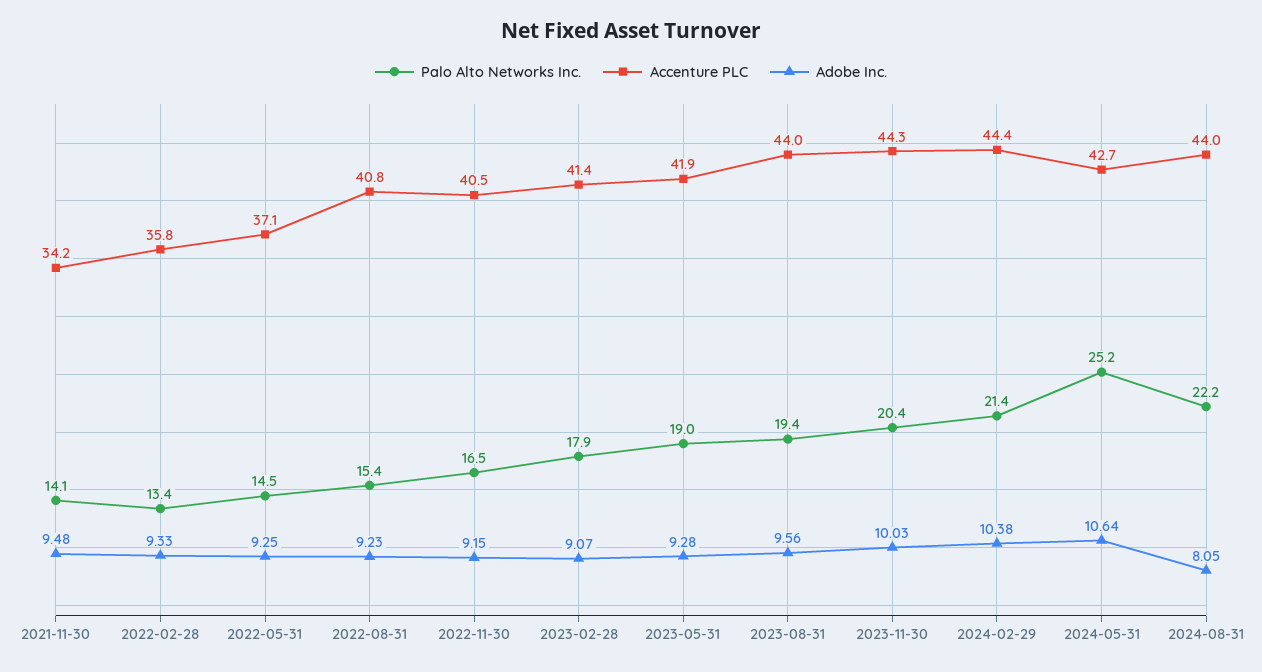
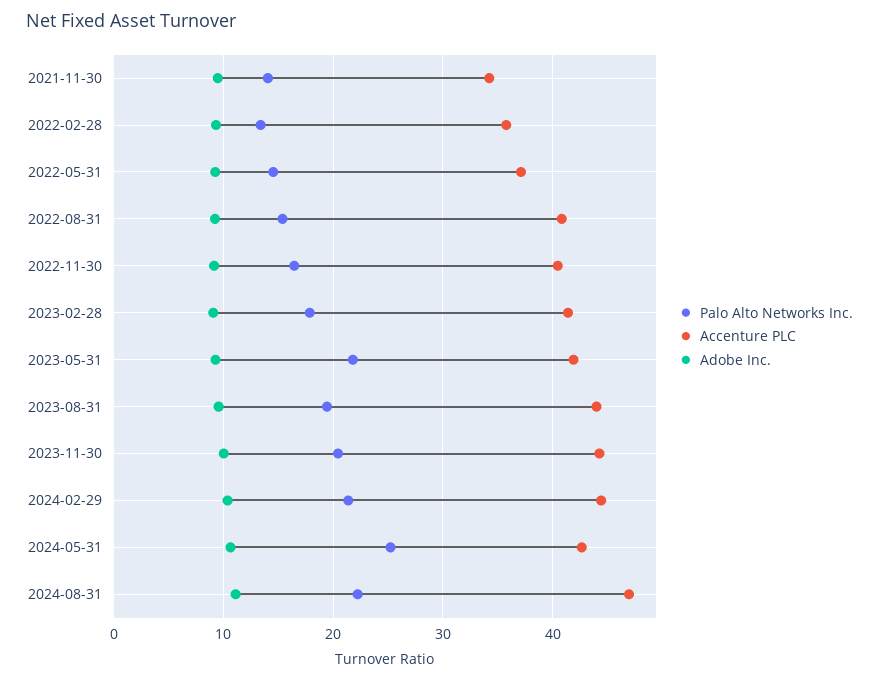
Palo Alto Networks Inc., 2023-05-31: 19 -> 22
Accenture PLC, 2024-08-31: 44 -> 47
Adobe Inc., 2024-08-31: 8.05 -> 11

